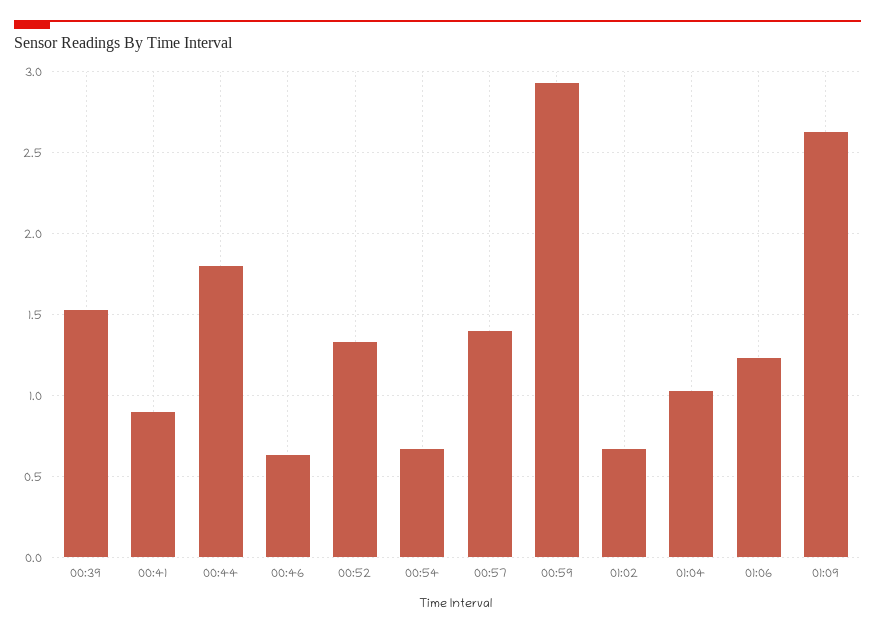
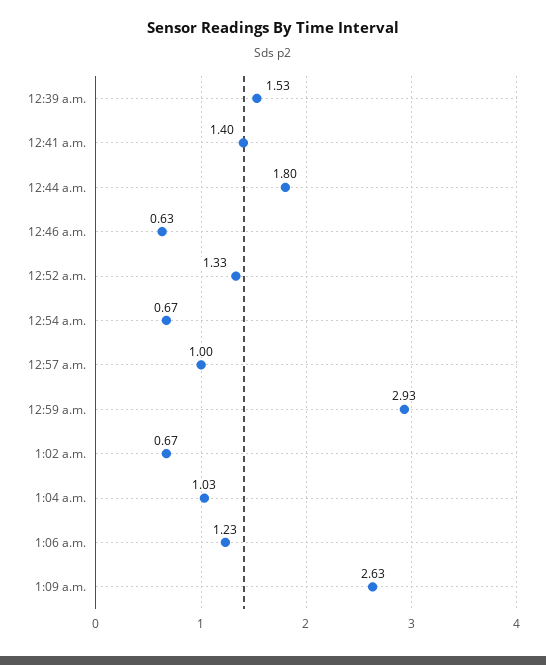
00:41: 0.9 -> 1.4
00:57: 1.4 -> 1

